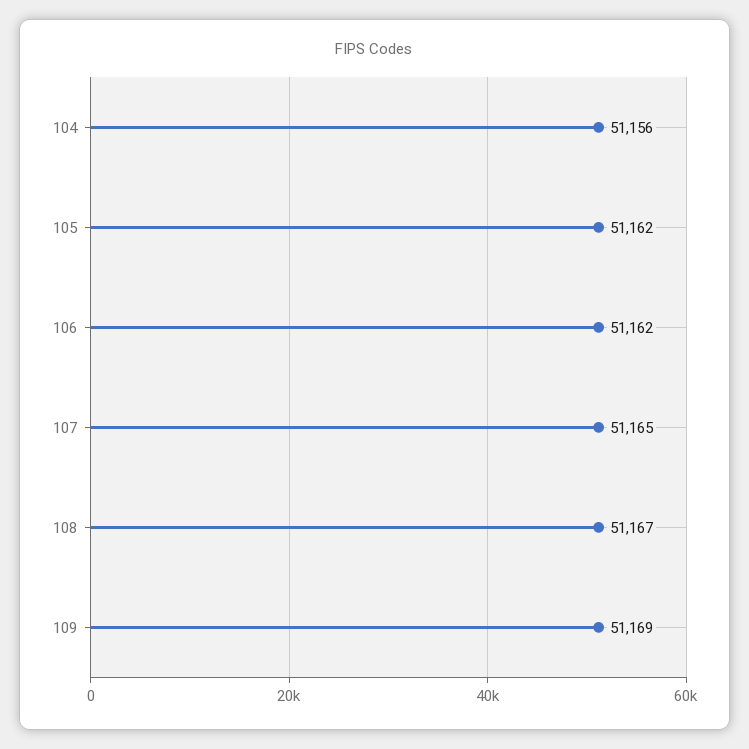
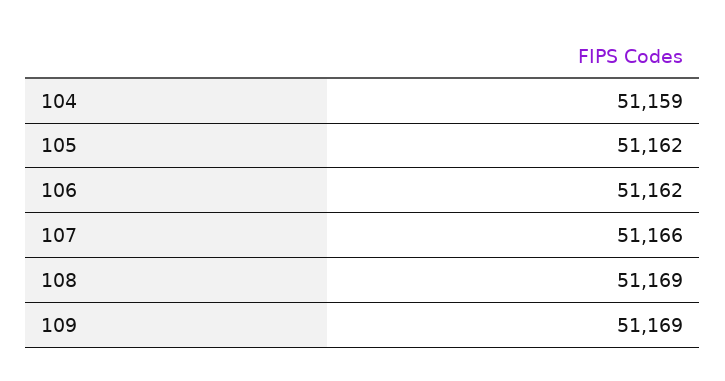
104: 51156 -> 51159
107: 51165 -> 51166
108: 51167 -> 51169

